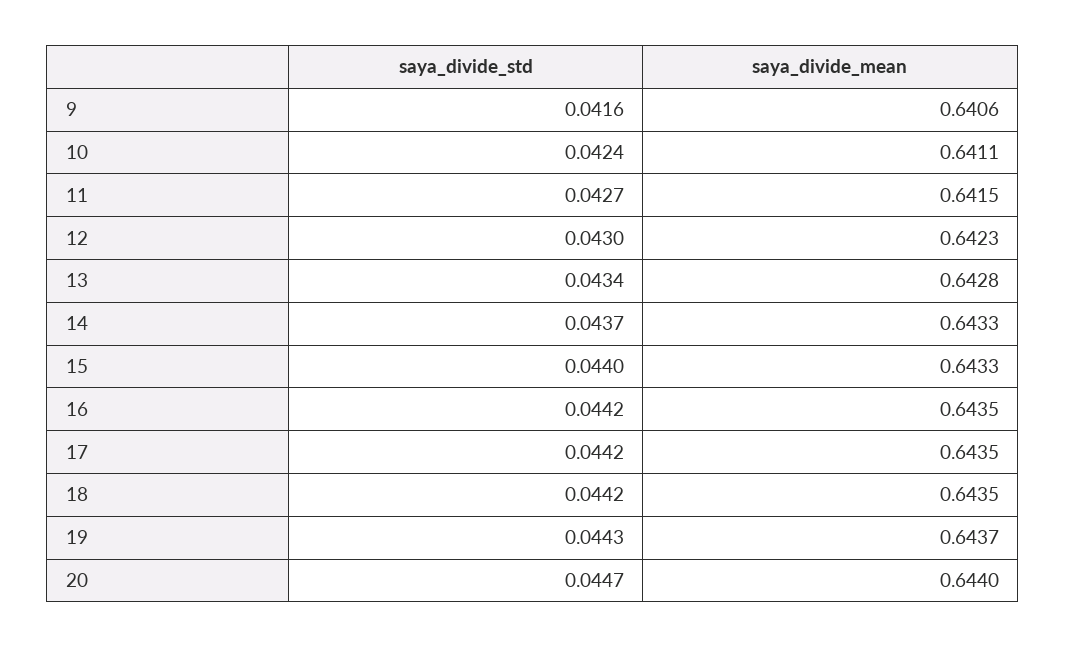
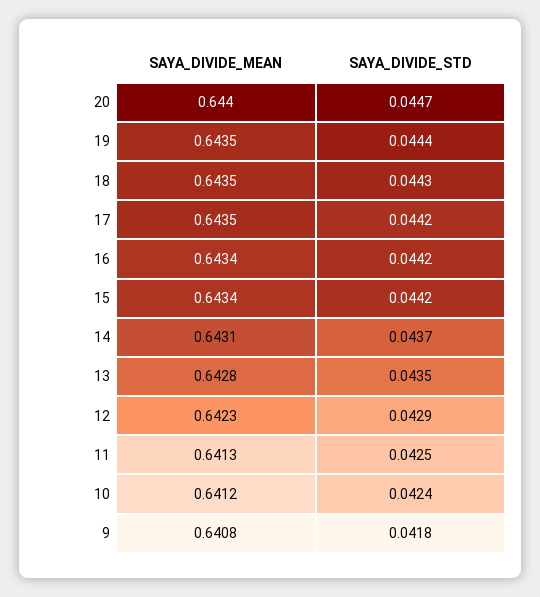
saya_divide_std, 9: 0.0416 -> 0.0418
saya_divide_mean, 9: 0.6406 -> 0.6408
saya_divide_mean, 10: 0.6411 -> 0.6412
saya_divide_std, 11: 0.0427 -> 0.0425
saya_divide_mean, 11: 0.6415 -> 0.6413
saya_divide_std, 12: 0.043 -> 0.0429
saya_divide_std, 13: 0.0434 -> 0.0435
saya_divide_mean, 14: 0.6433 -> 0.6431
saya_divide_std, 15: 0.044 -> 0.0442
saya_divide_mean, 15: 0.6433 -> 0.6434
saya_divide_mean, 16: 0.6435 -> 0.6434
saya_divide_std, 18: 0.0442 -> 0.0443
saya_divide_std, 19: 0.0443 -> 0.0444
saya_divide_mean, 19: 0.6437 -> 0.6435

